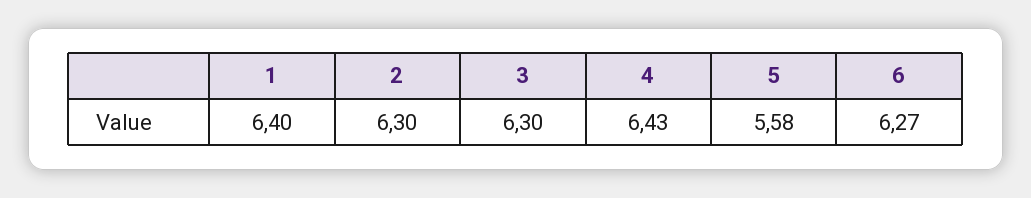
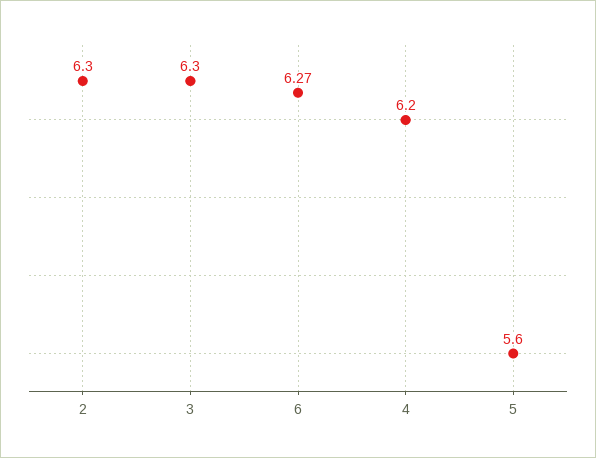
1: 6.4 -> none
4: 6.43 -> 6.2
5: 5.58 -> 5.6

